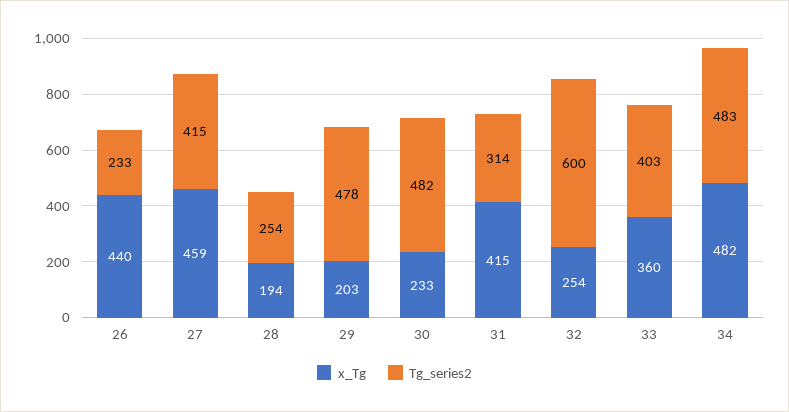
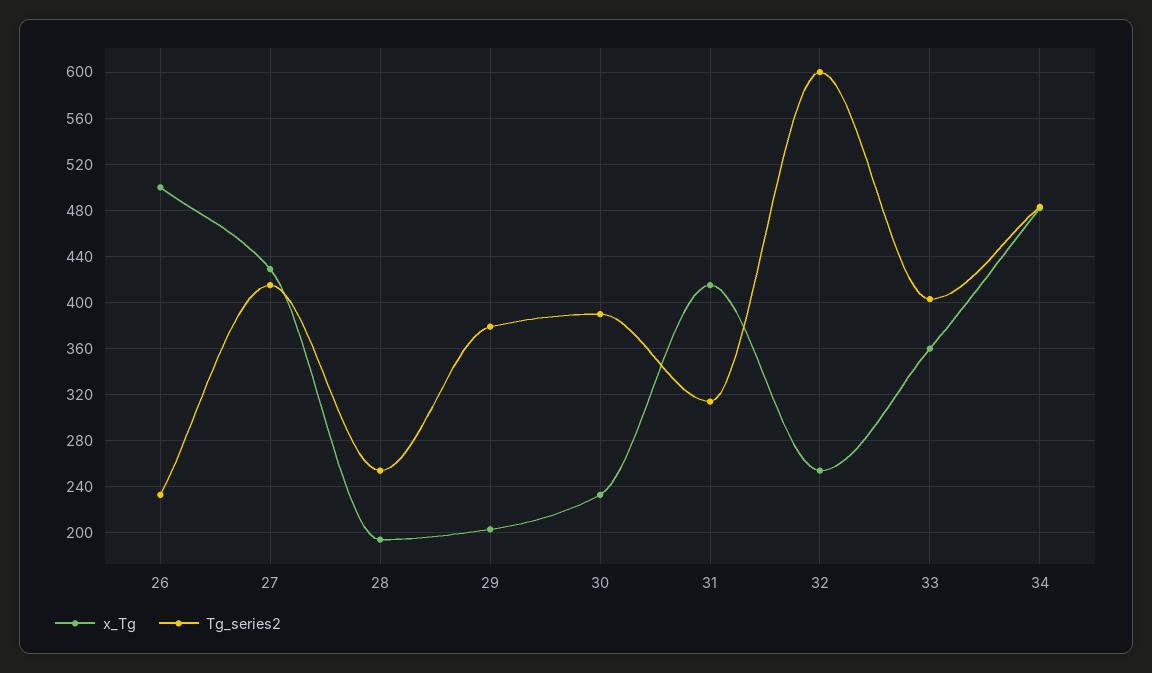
x_Tg, 26: 440 -> 500
x_Tg, 27: 459 -> 430
Tg_series2, 29: 478 -> 380
Tg_series2, 30: 482 -> 390

